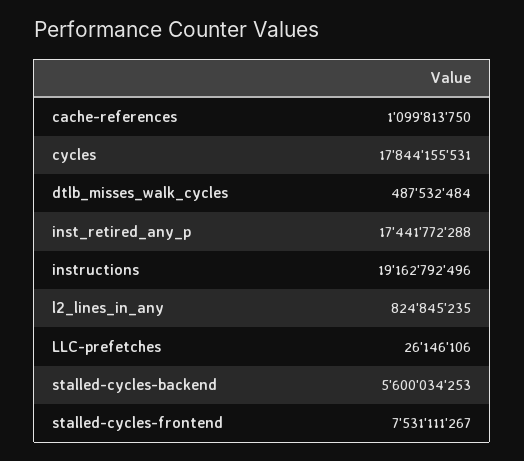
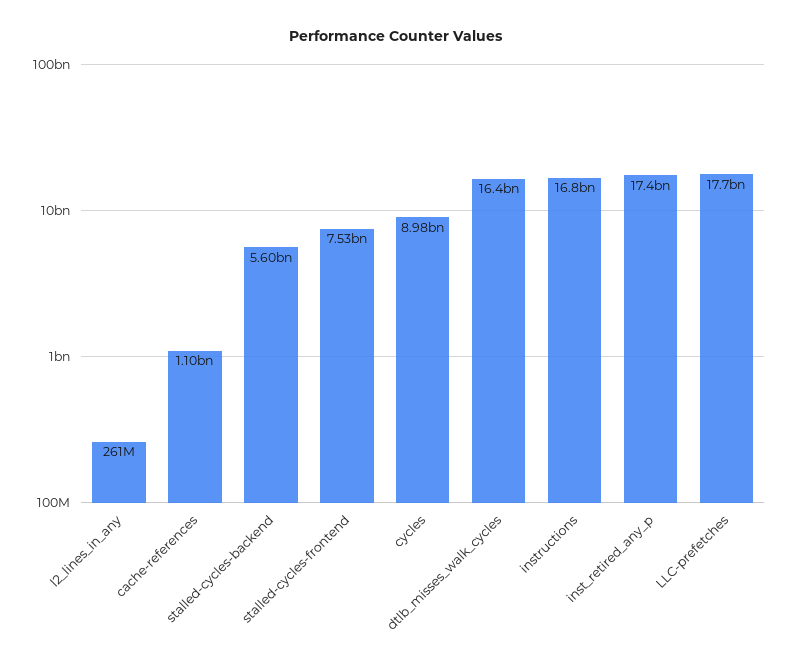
cycles: 17844155531 -> 8980000000
dtlb_misses_walk_cycles: 487532484 -> 16400000000
instructions: 19162792496 -> 16800000000
l2_lines_in_any: 824845235 -> 261000000
LLC-prefetches: 26146106 -> 17700000000

